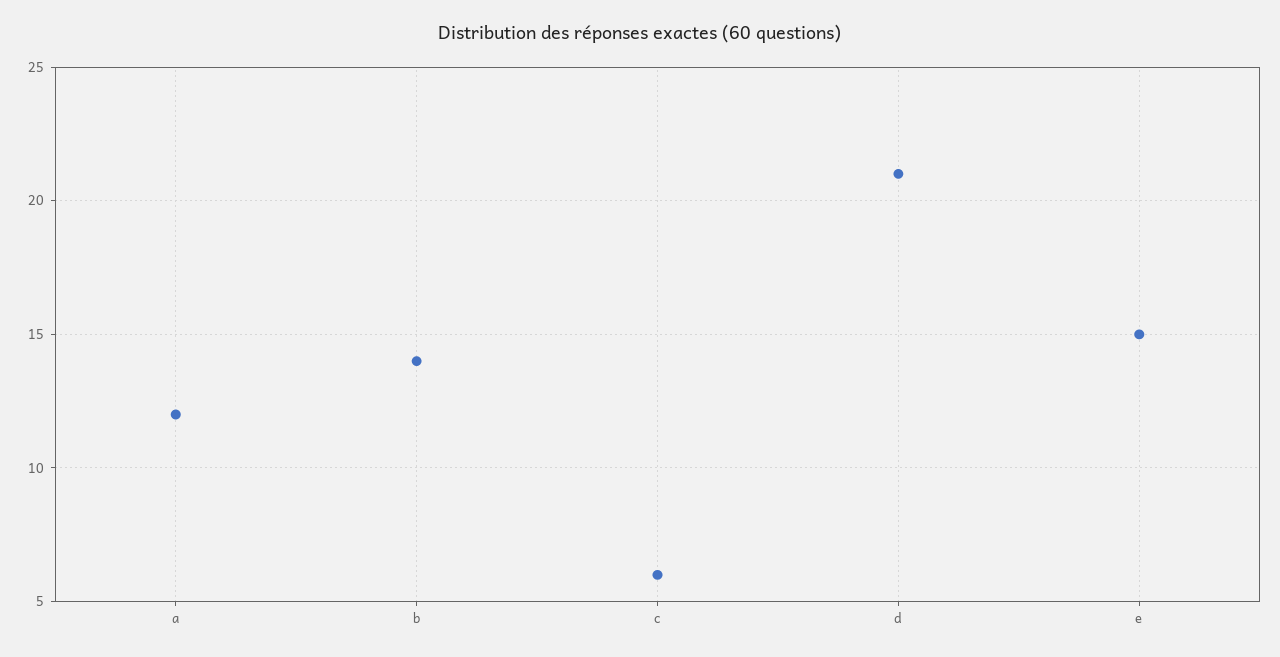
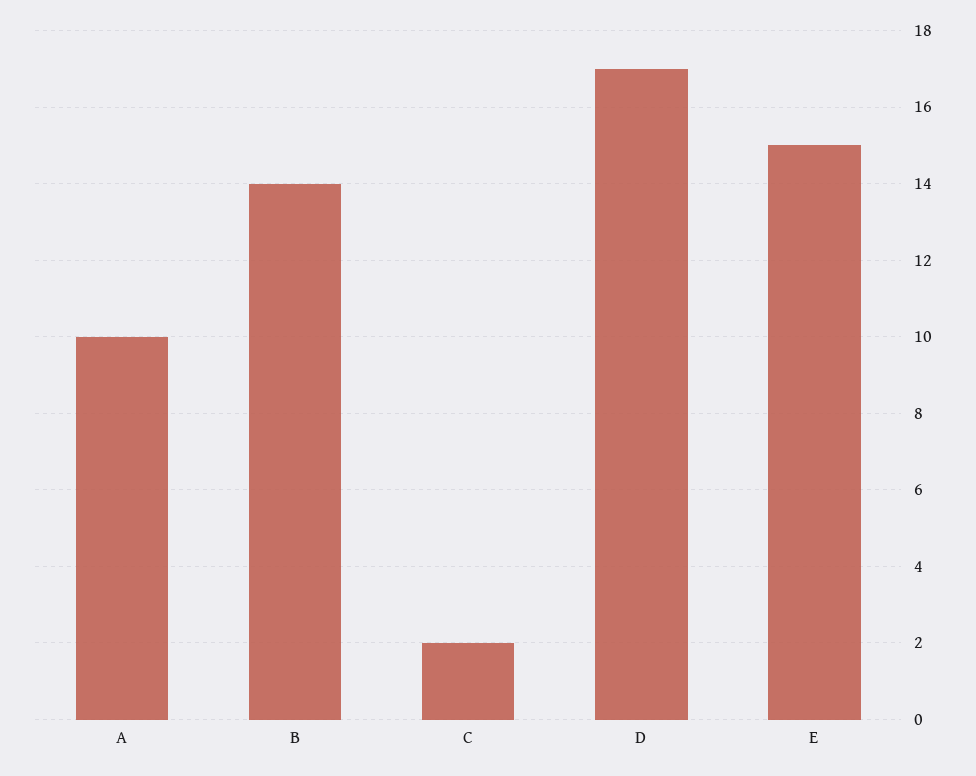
a: 12 -> 10
c: 6 -> 2
d: 21 -> 17

